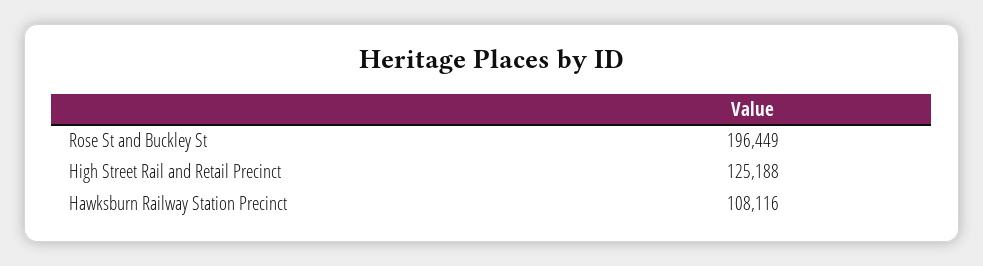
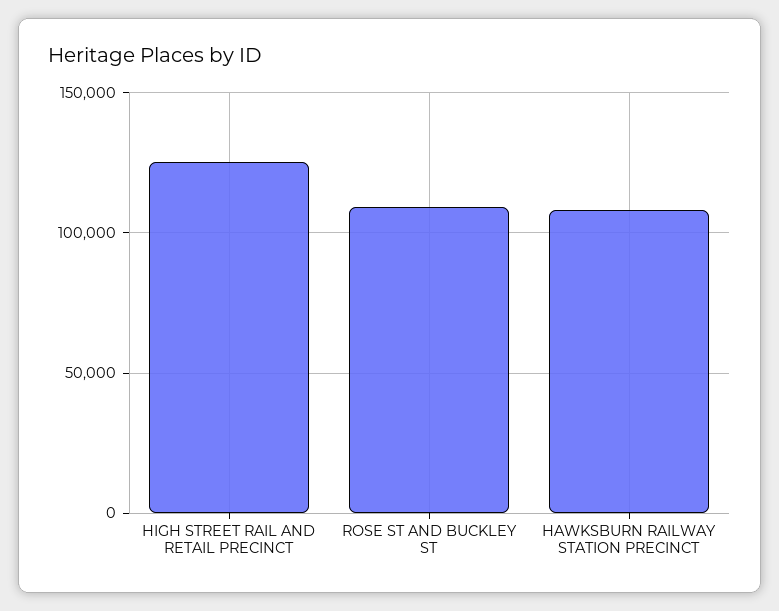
Rose St and Buckley St: 196449 -> 110000

